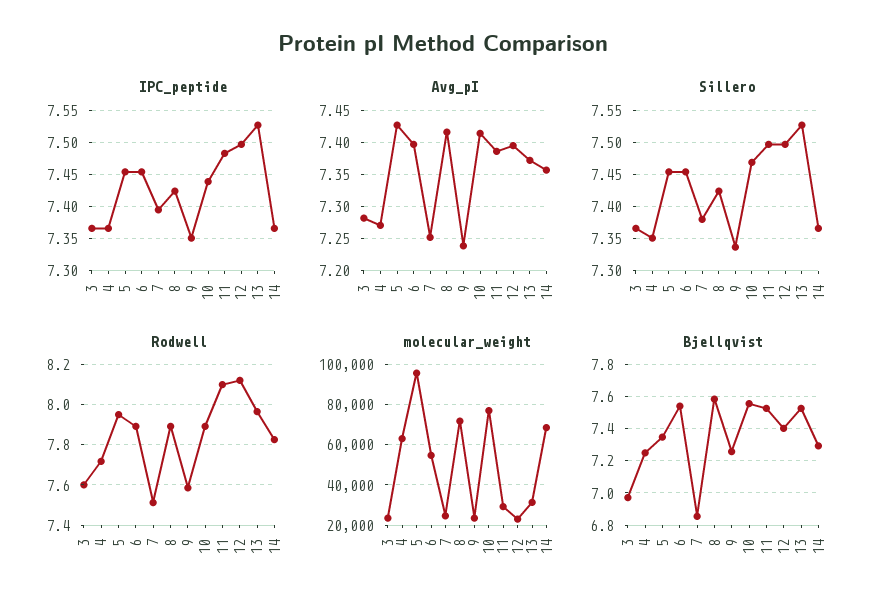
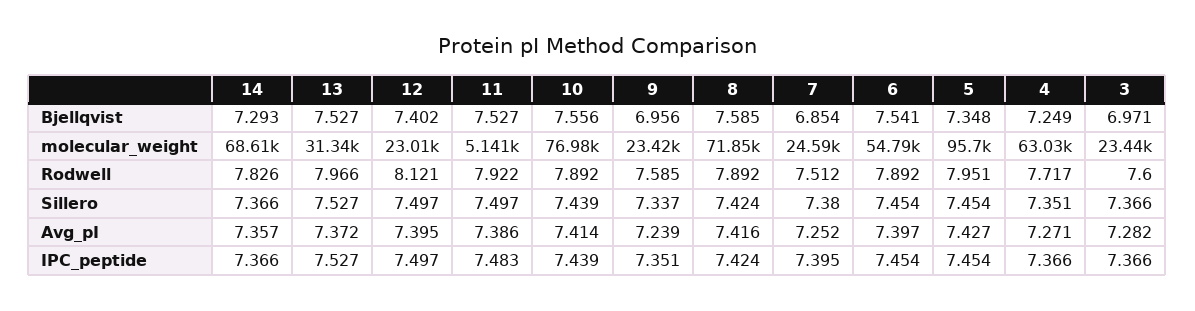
Sillero, 10: 7.47 -> 7.439
Rodwell, 11: 8.1 -> 7.922
molecular_weight, 11: 30000 -> 5141
Bjellqvist, 9: 7.25 -> 6.956

